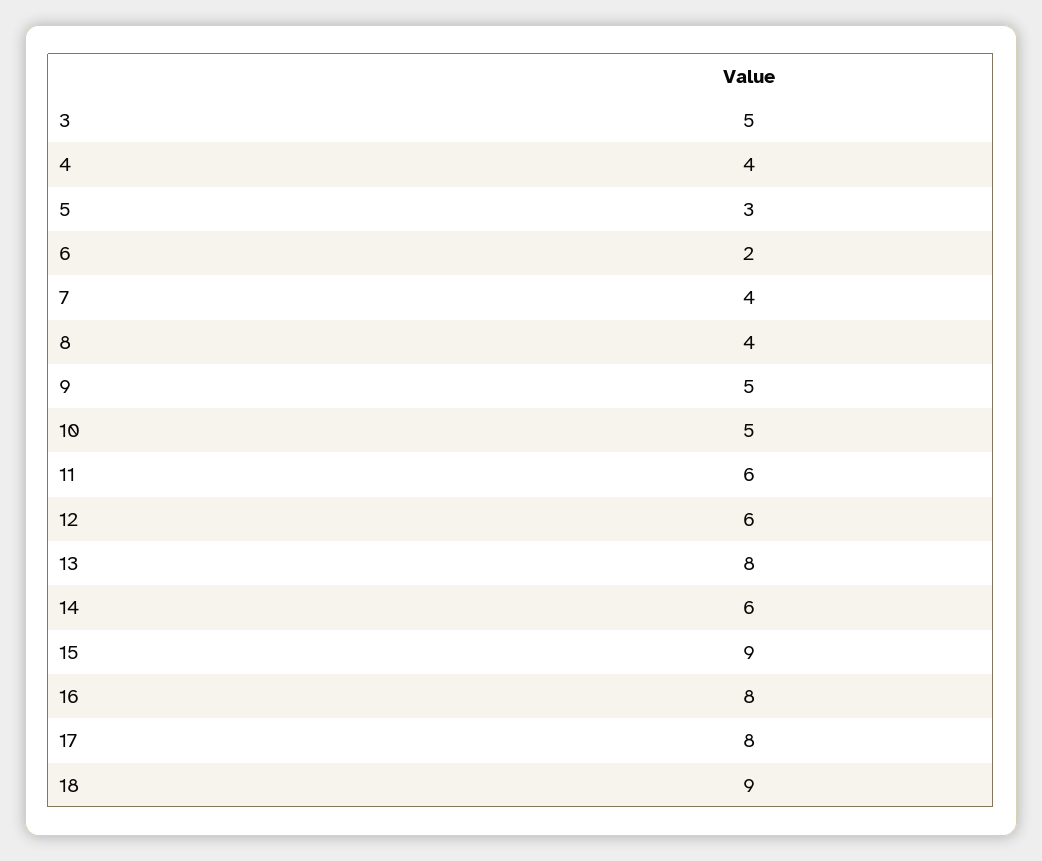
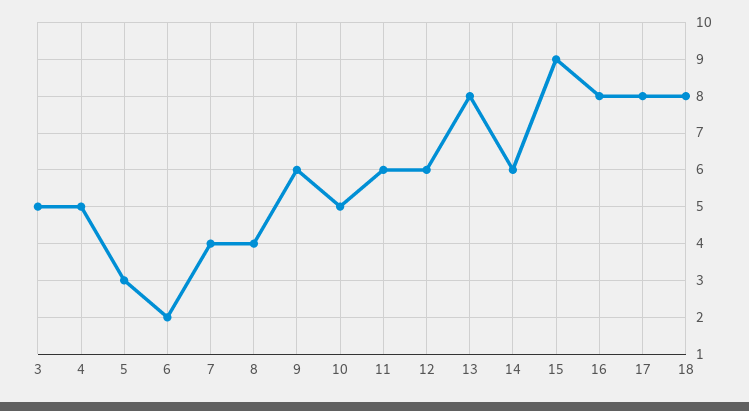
4: 4 -> 5
9: 5 -> 6
18: 9 -> 8

